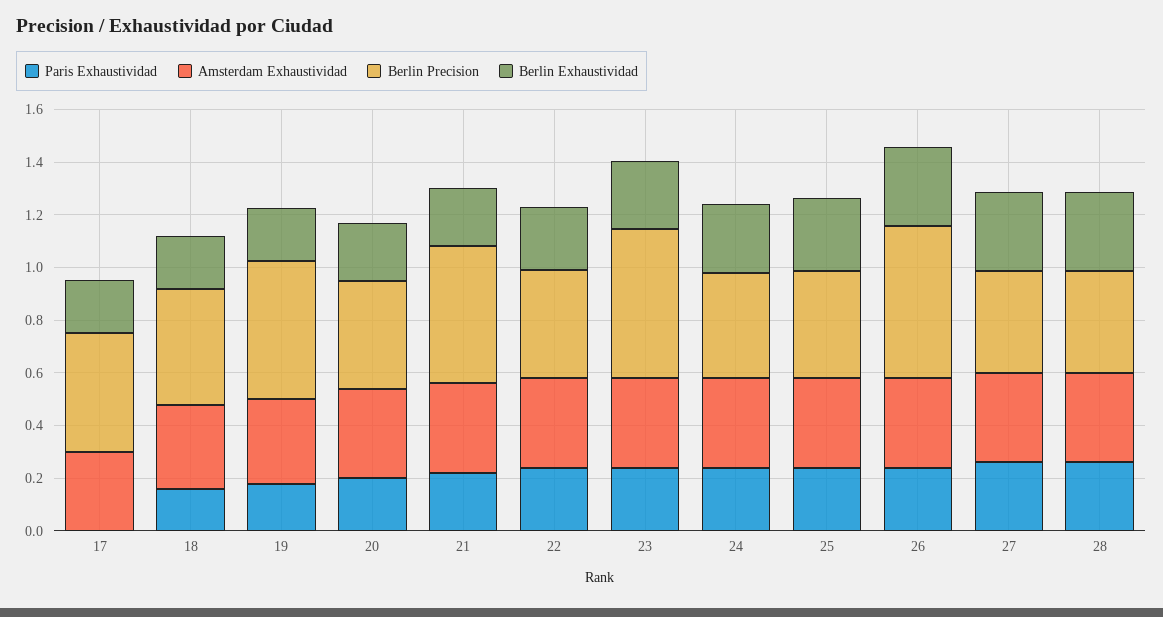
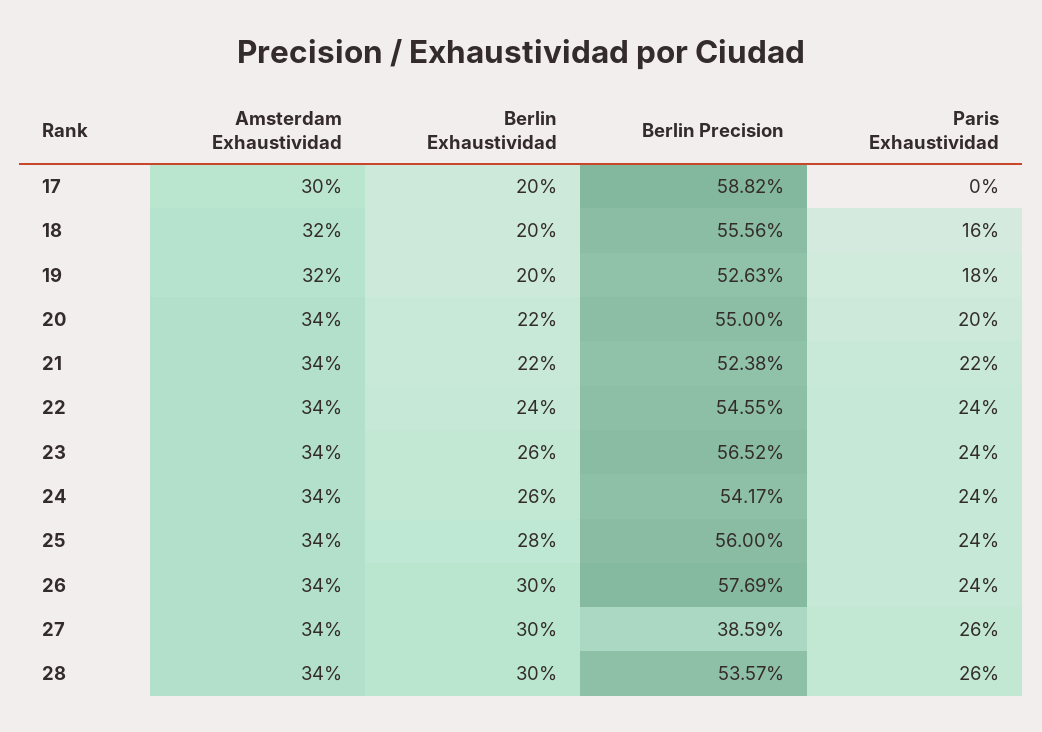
Berlin Precision, 17: 0.45 -> 0.5882
Berlin Precision, 18: 0.45 -> 0.5556
Berlin Precision, 20: 0.4 -> 0.55
Berlin Precision, 22: 0.4 -> 0.5455
Berlin Precision, 24: 0.4 -> 0.5417
Berlin Precision, 25: 0.4 -> 0.56
Berlin Precision, 28: 0.4 -> 0.5357

